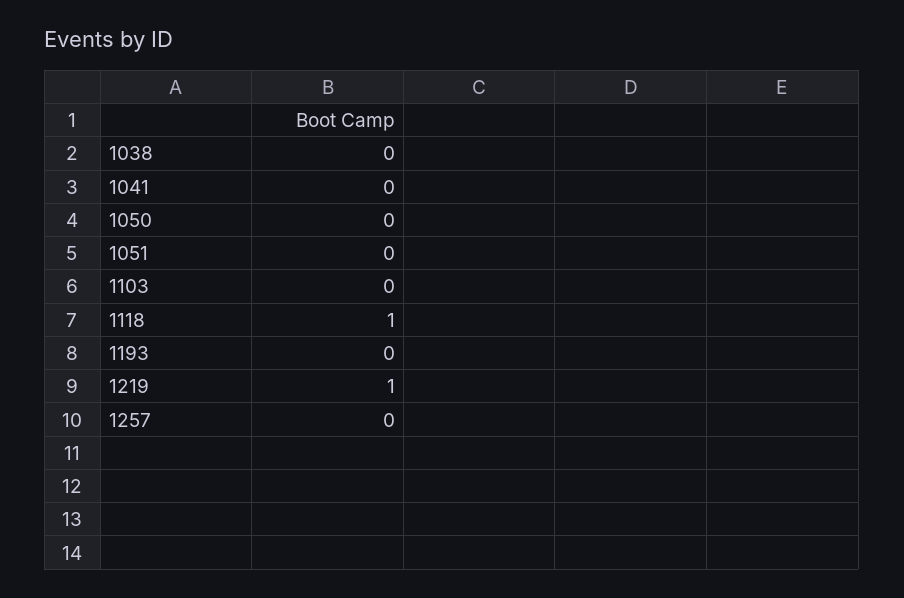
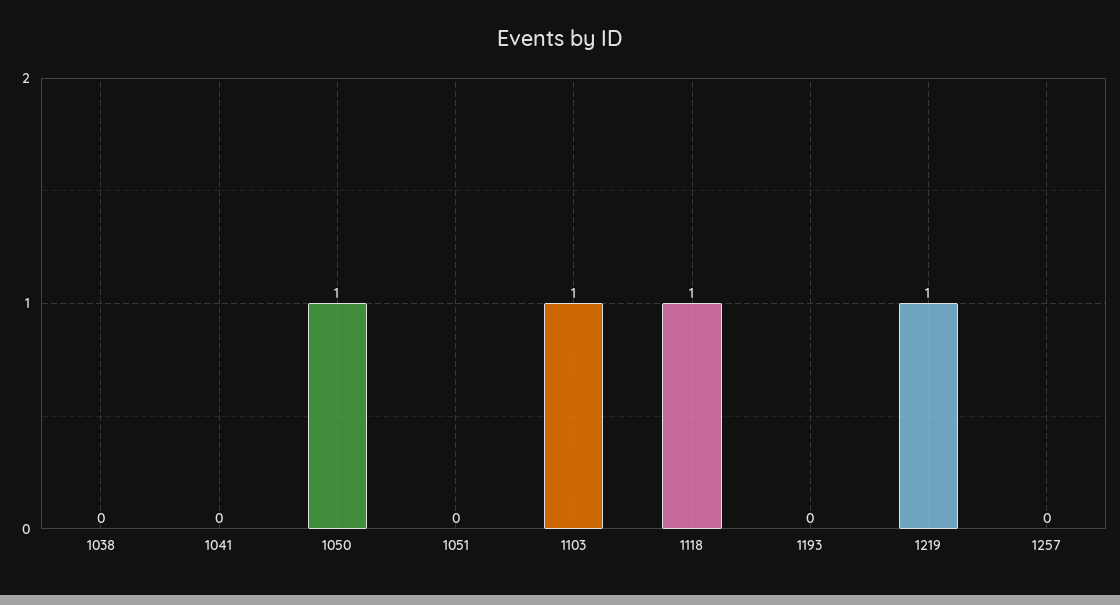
1050: 0 -> 1
1103: 0 -> 1

